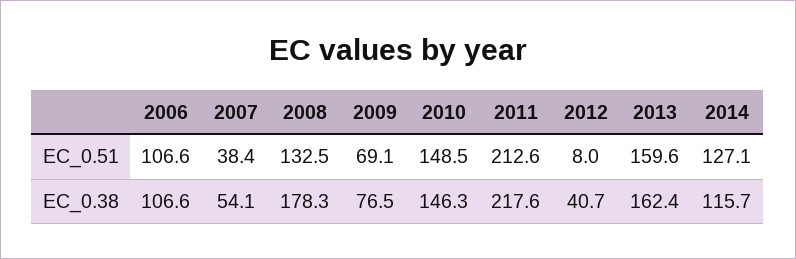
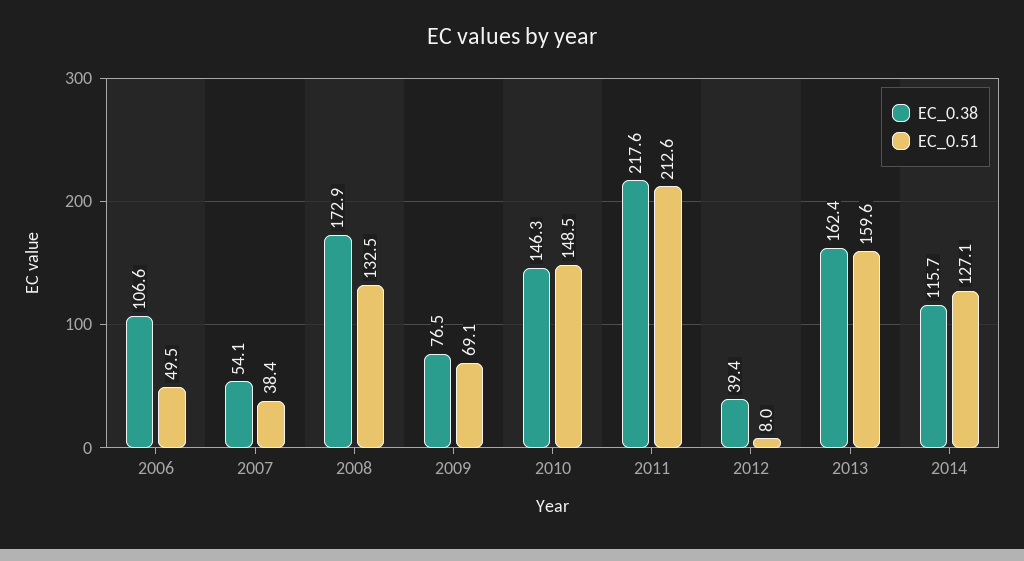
EC_0.51, 2006: 106.6 -> 49.5
EC_0.38, 2008: 178.3 -> 172.9
EC_0.38, 2012: 40.7 -> 39.4

